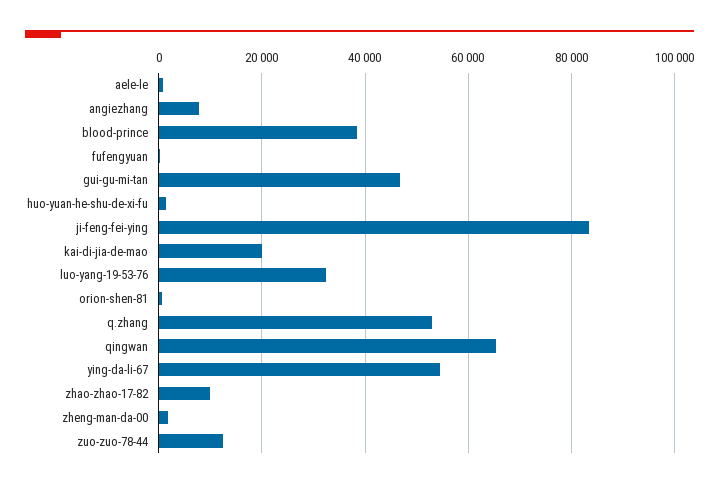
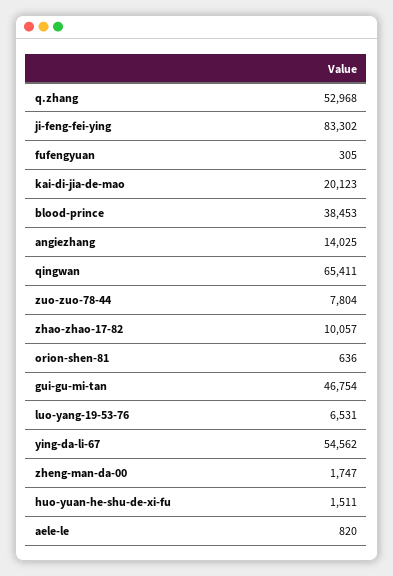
angiezhang: 8000 -> 14025
luo-yang-19-53-76: 32000 -> 6531
zuo-zuo-78-44: 12000 -> 7804

